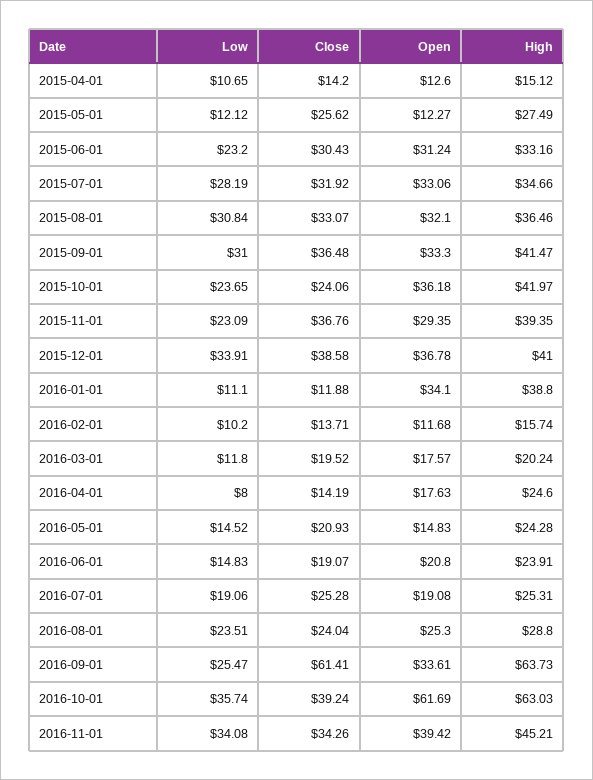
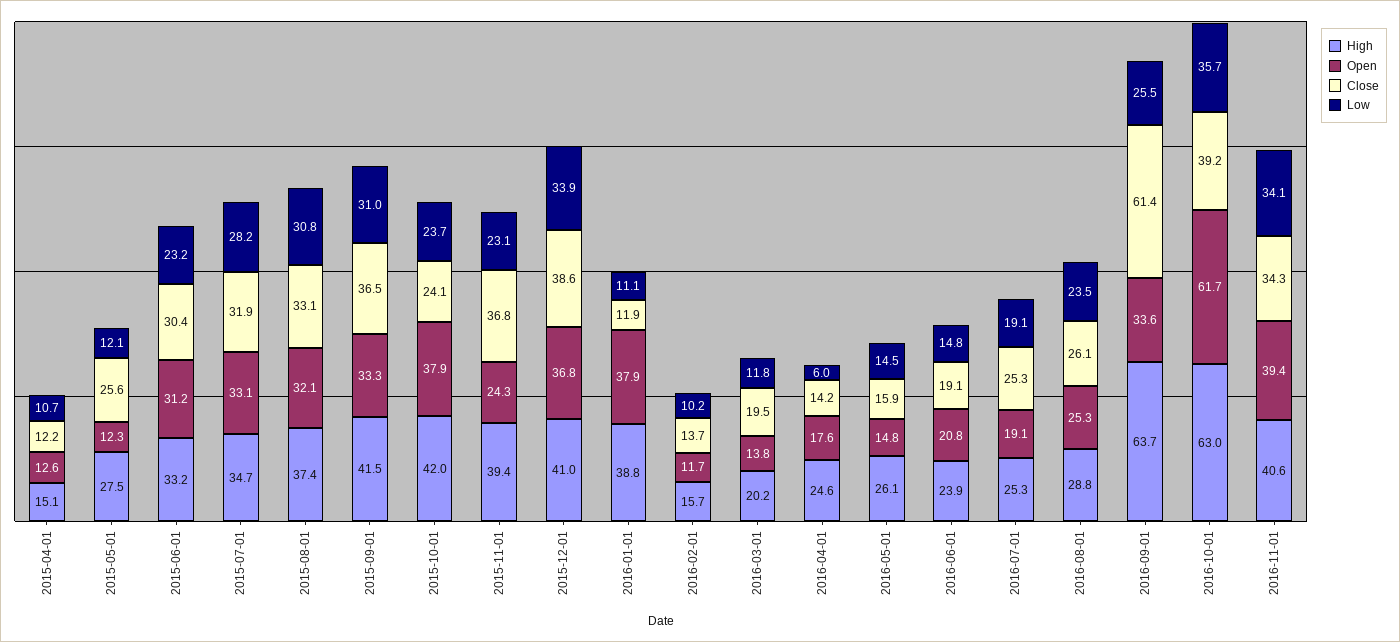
Close, 2015-04-01: 14.2 -> 12.2
High, 2015-08-01: 36.46 -> 37.4
Open, 2015-10-01: 36.18 -> 37.9
Open, 2015-11-01: 29.35 -> 24.3
Open, 2016-01-01: 34.1 -> 37.9
Open, 2016-03-01: 17.57 -> 13.8
Low, 2016-04-01: 8 -> 6
Close, 2016-05-01: 20.93 -> 15.9
High, 2016-05-01: 24.28 -> 26.1
Close, 2016-08-01: 24.04 -> 26.1
High, 2016-11-01: 45.21 -> 40.6

